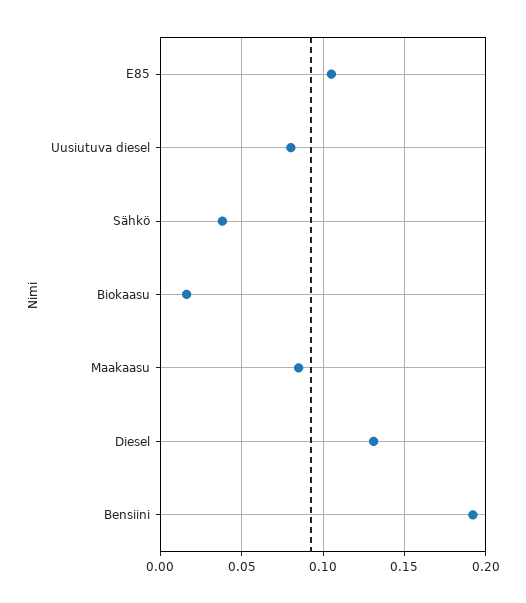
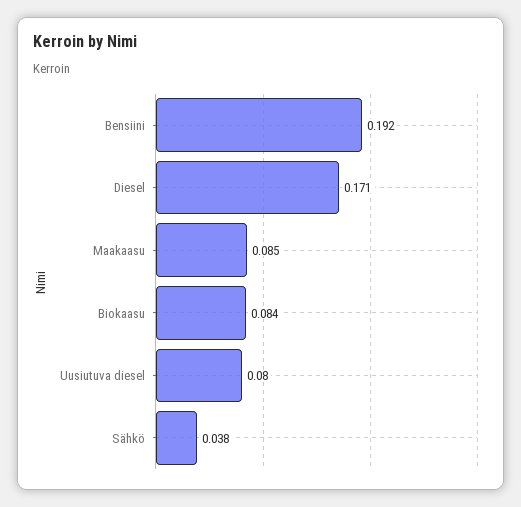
E85: 0.105 -> none
Biokaasu: 0.015 -> 0.084
Diesel: 0.13 -> 0.171

